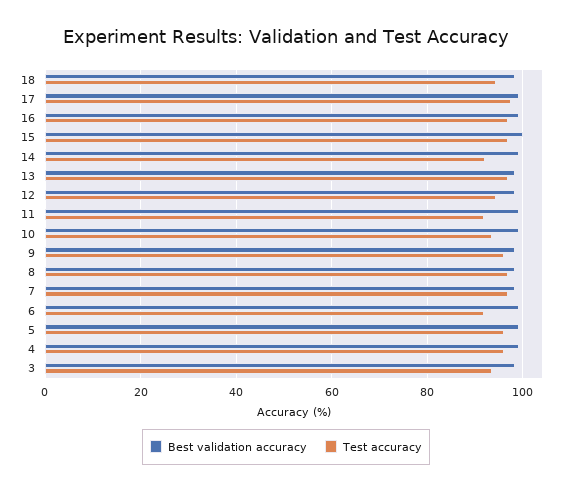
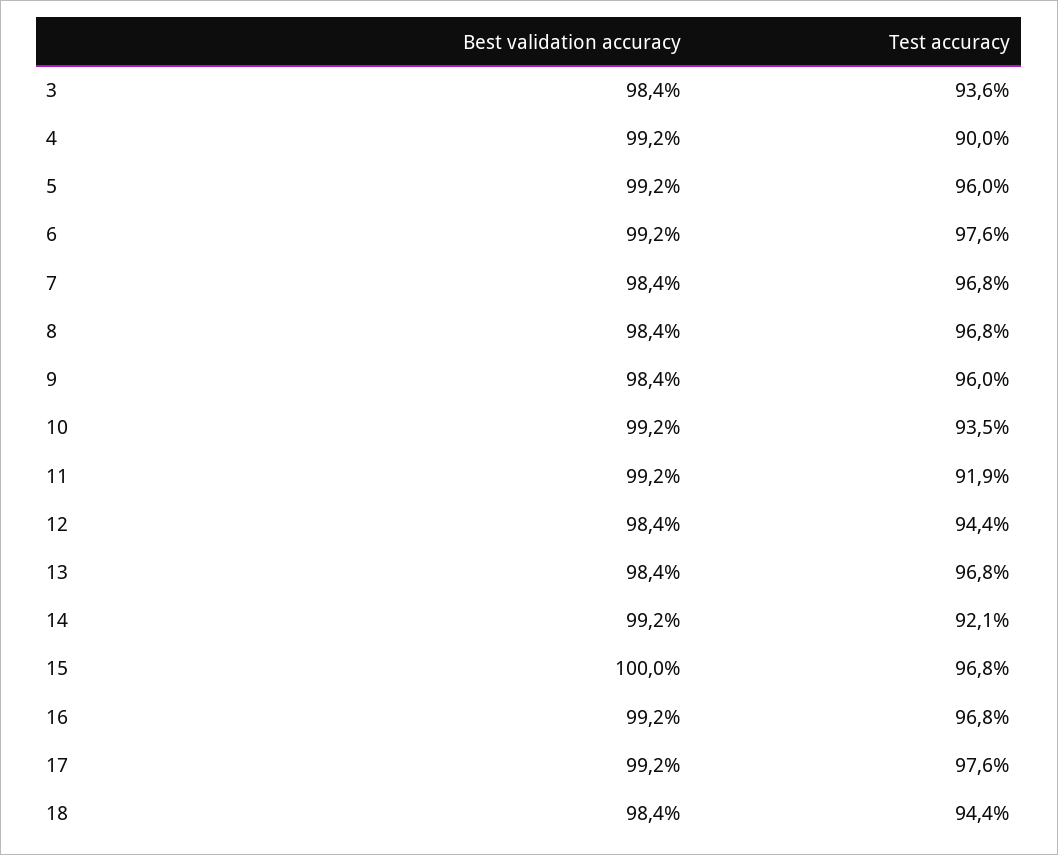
Test accuracy, 6: 92 -> 97.6
Test accuracy, 4: 96 -> 90

